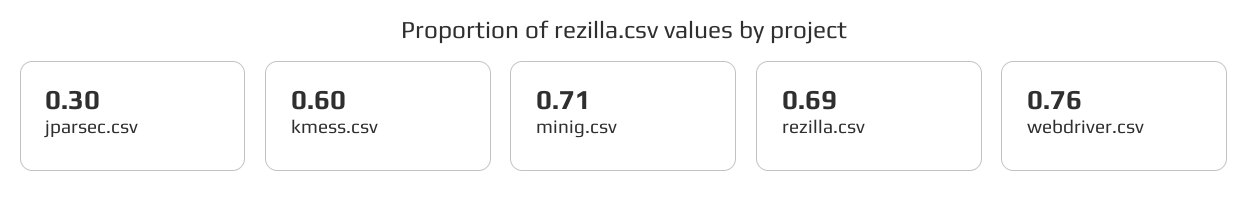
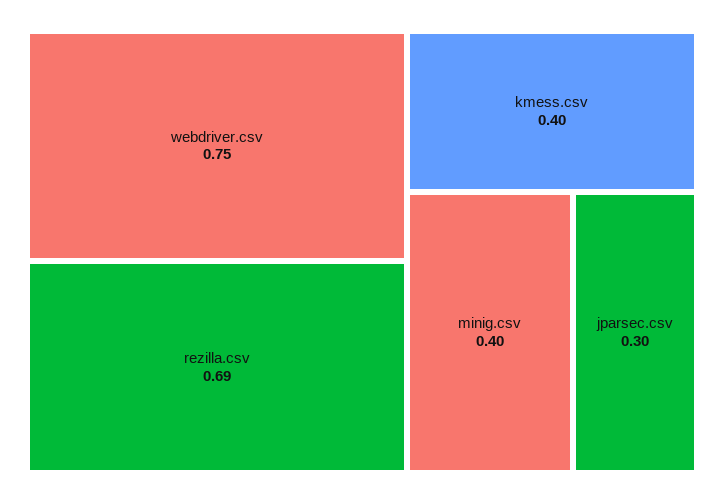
kmess.csv: 0.6 -> 0.4
minig.csv: 0.71 -> 0.4
webdriver.csv: 0.76 -> 0.75

